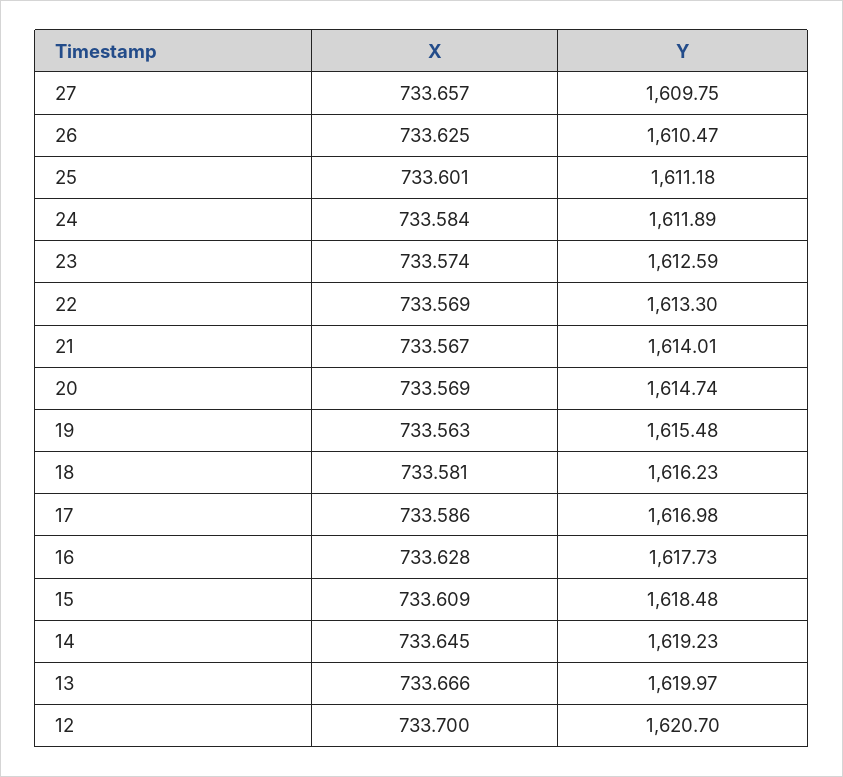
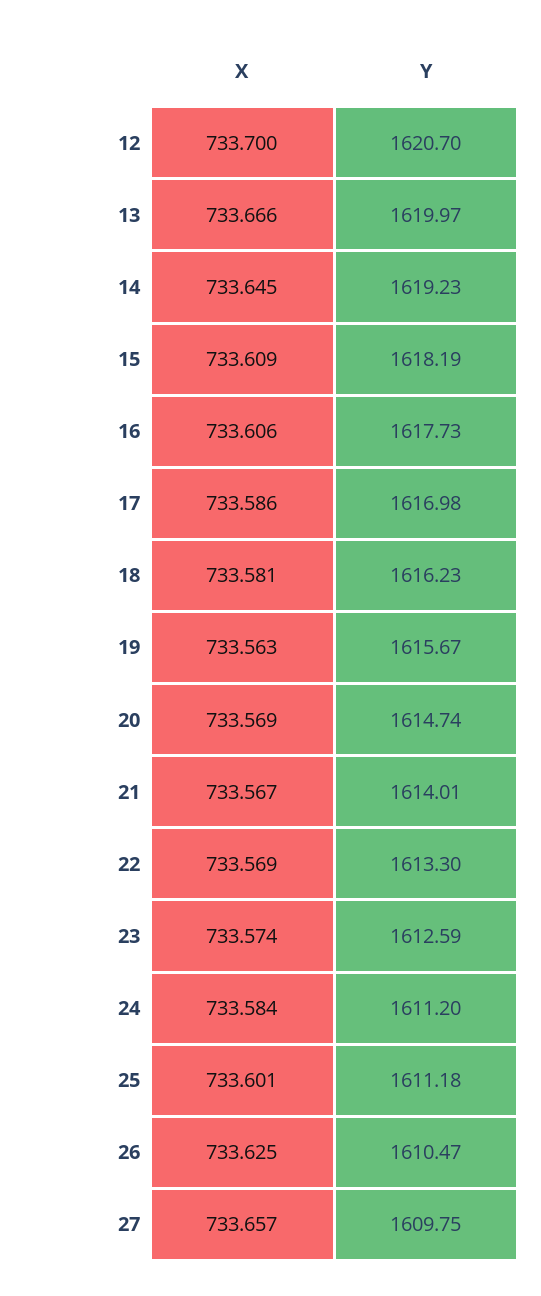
Y, 24: 1611.89 -> 1611.2
Y, 19: 1615.48 -> 1615.67
X, 16: 733.628 -> 733.606
Y, 15: 1618.48 -> 1618.19

